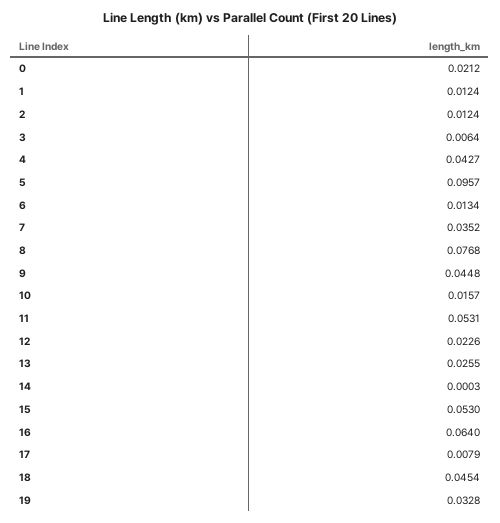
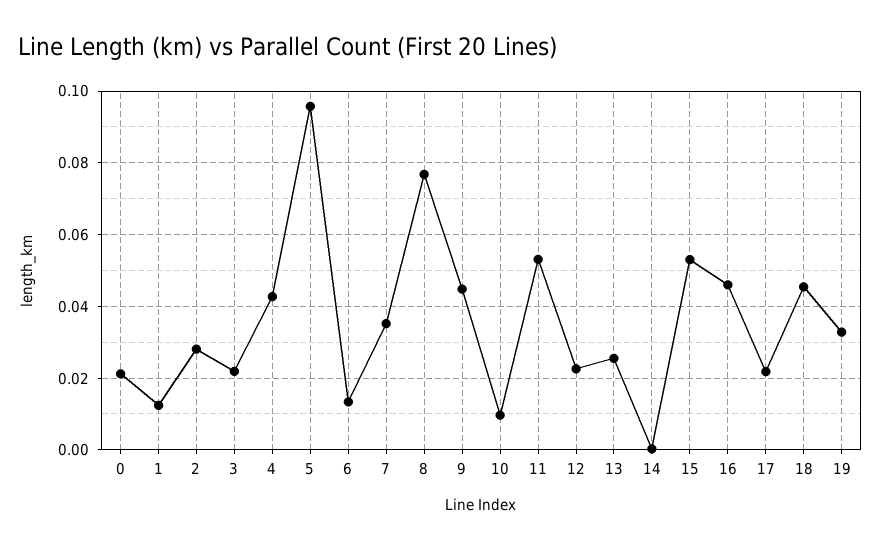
2: 0.0124 -> 0.028
3: 0.0064 -> 0.022
10: 0.0157 -> 0.01
16: 0.064 -> 0.046
17: 0.0079 -> 0.022

